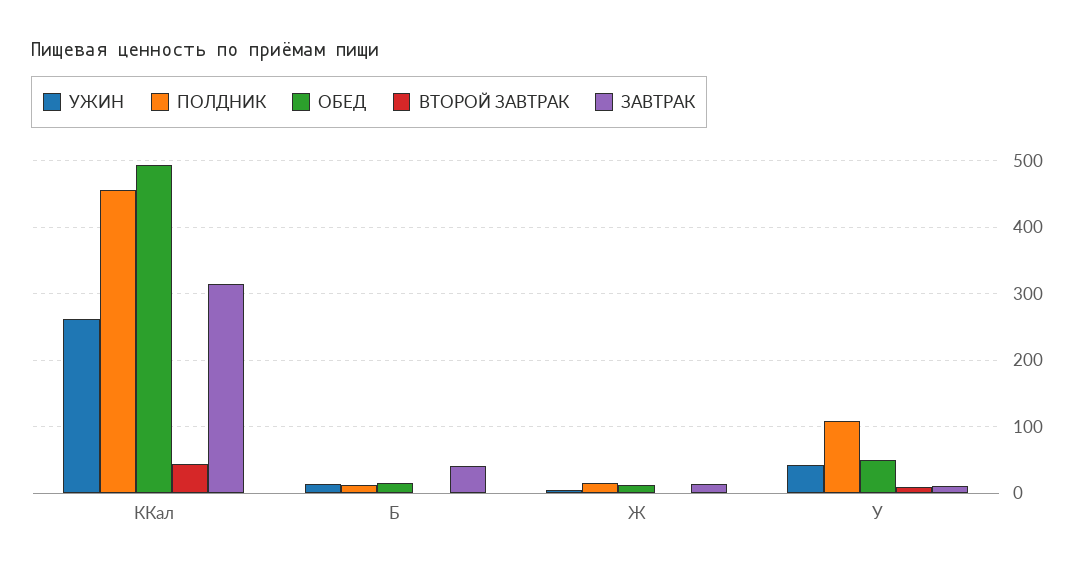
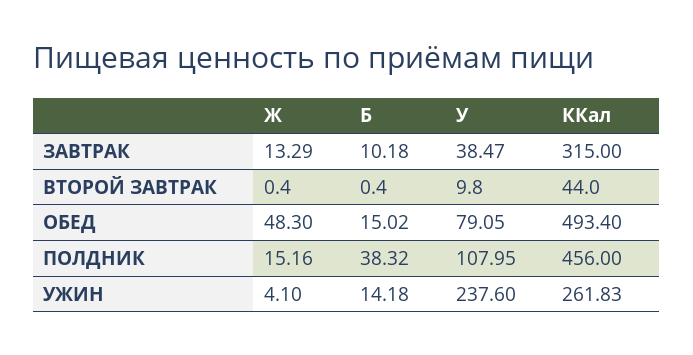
ПОЛДНИК, Б: 10 -> 38.32
ЗАВТРАК, Б: 40 -> 10.18
ОБЕД, Ж: 10 -> 48.3
УЖИН, У: 40 -> 237.6
ОБЕД, У: 50 -> 79.05
ЗАВТРАК, У: 10 -> 38.47

